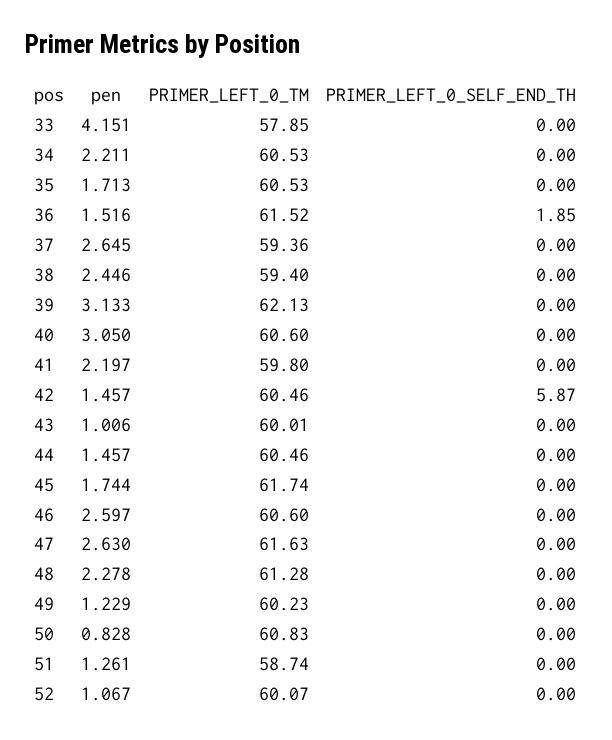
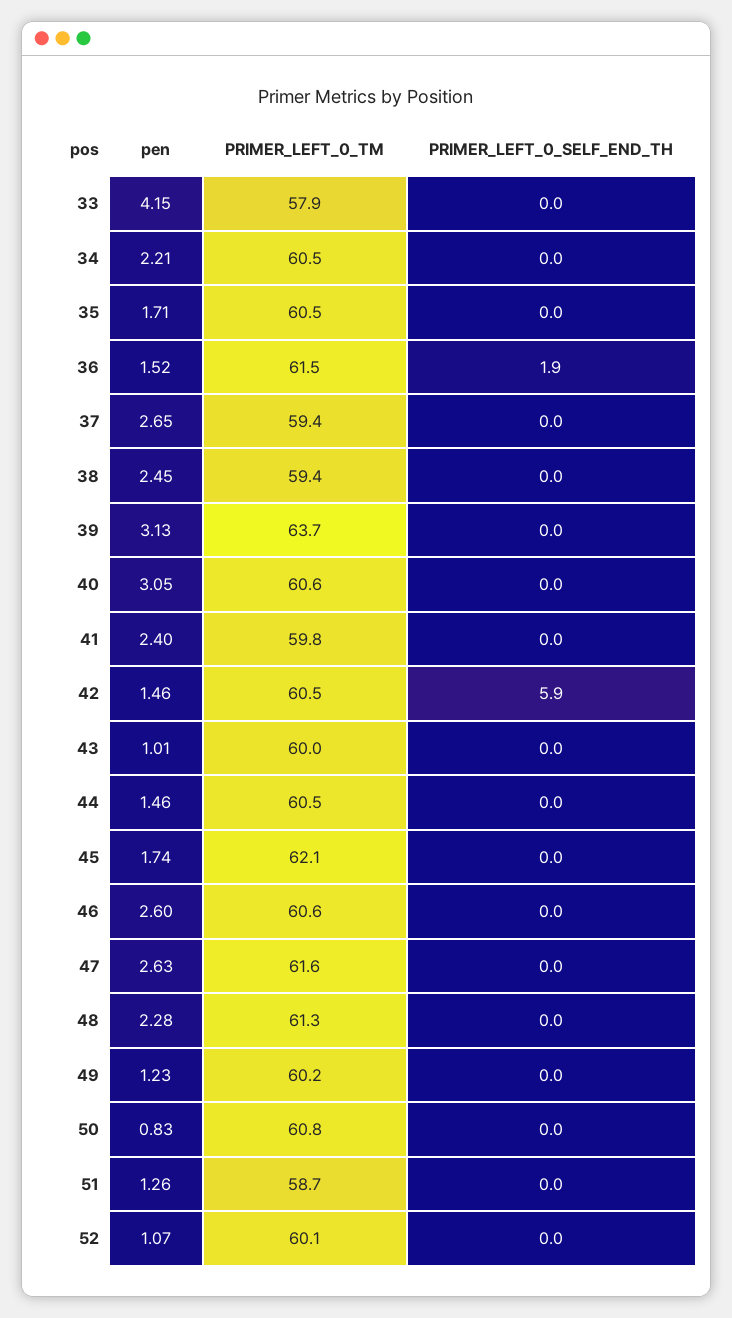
PRIMER_LEFT_0_TM, 39: 62.13 -> 63.7
pen, 41: 2.197 -> 2.4
PRIMER_LEFT_0_TM, 45: 61.74 -> 62.1

